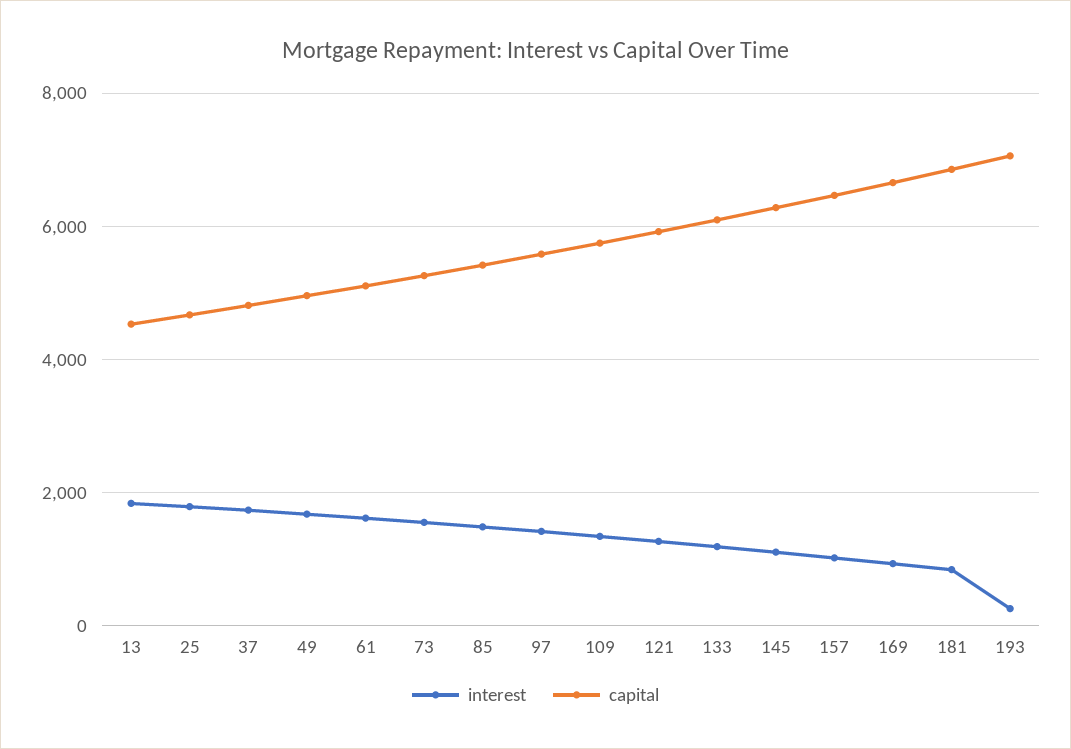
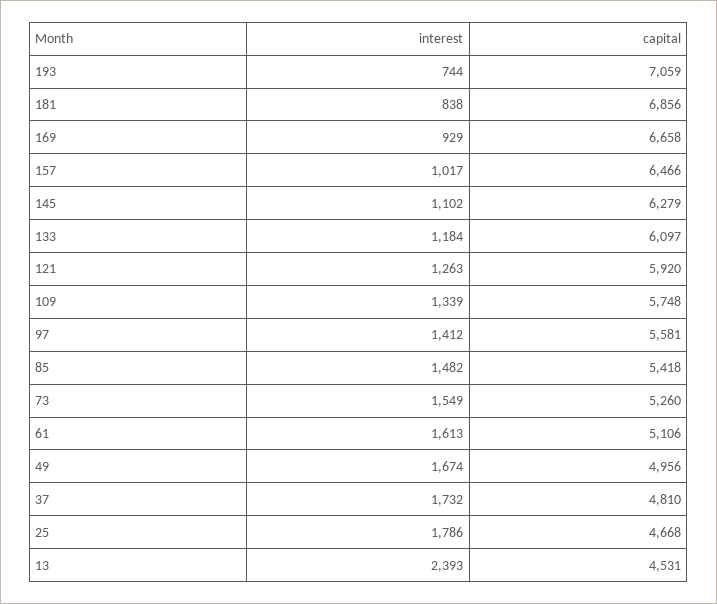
interest, 13: 1800 -> 2393
interest, 193: 200 -> 744

